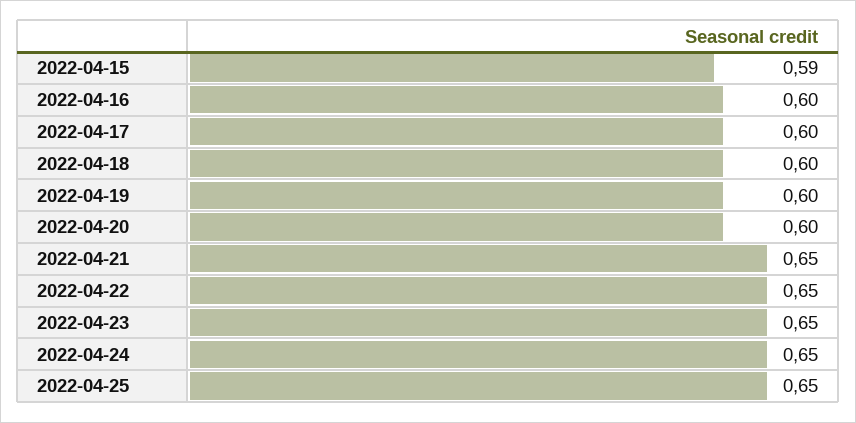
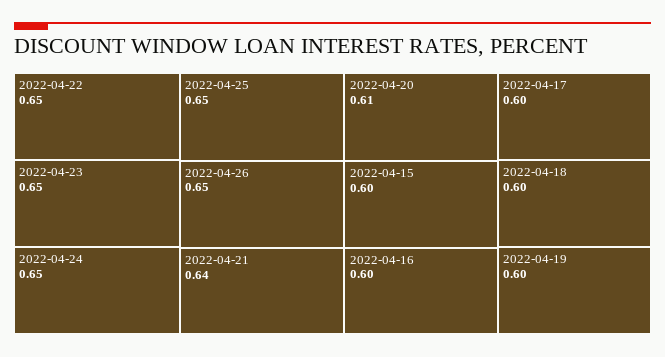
2022-04-15: 0.59 -> 0.6
2022-04-20: 0.6 -> 0.61
2022-04-21: 0.65 -> 0.64
2022-04-26: none -> 0.65

